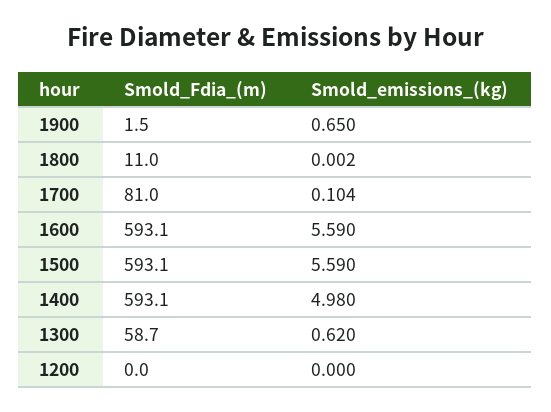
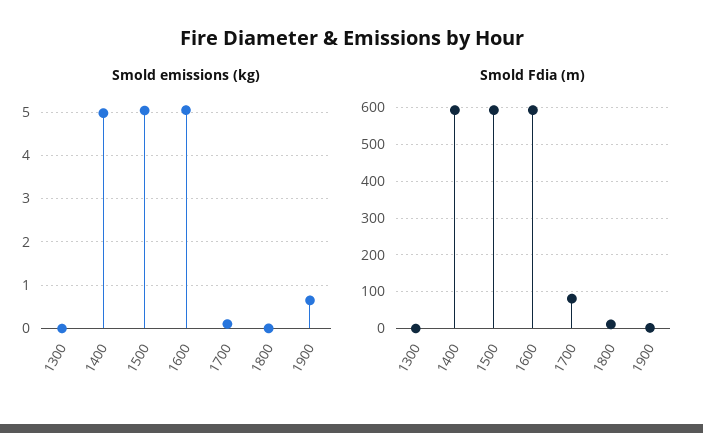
Smold_emissions_(kg), 1600: 5.59 -> 5
Smold_emissions_(kg), 1500: 5.59 -> 5
Smold_Fdia_(m), 1300: 58.7 -> 0
Smold_emissions_(kg), 1300: 0.62 -> 0
Smold_Fdia_(m), 1200: 0 -> none
Smold_emissions_(kg), 1200: 0 -> none

